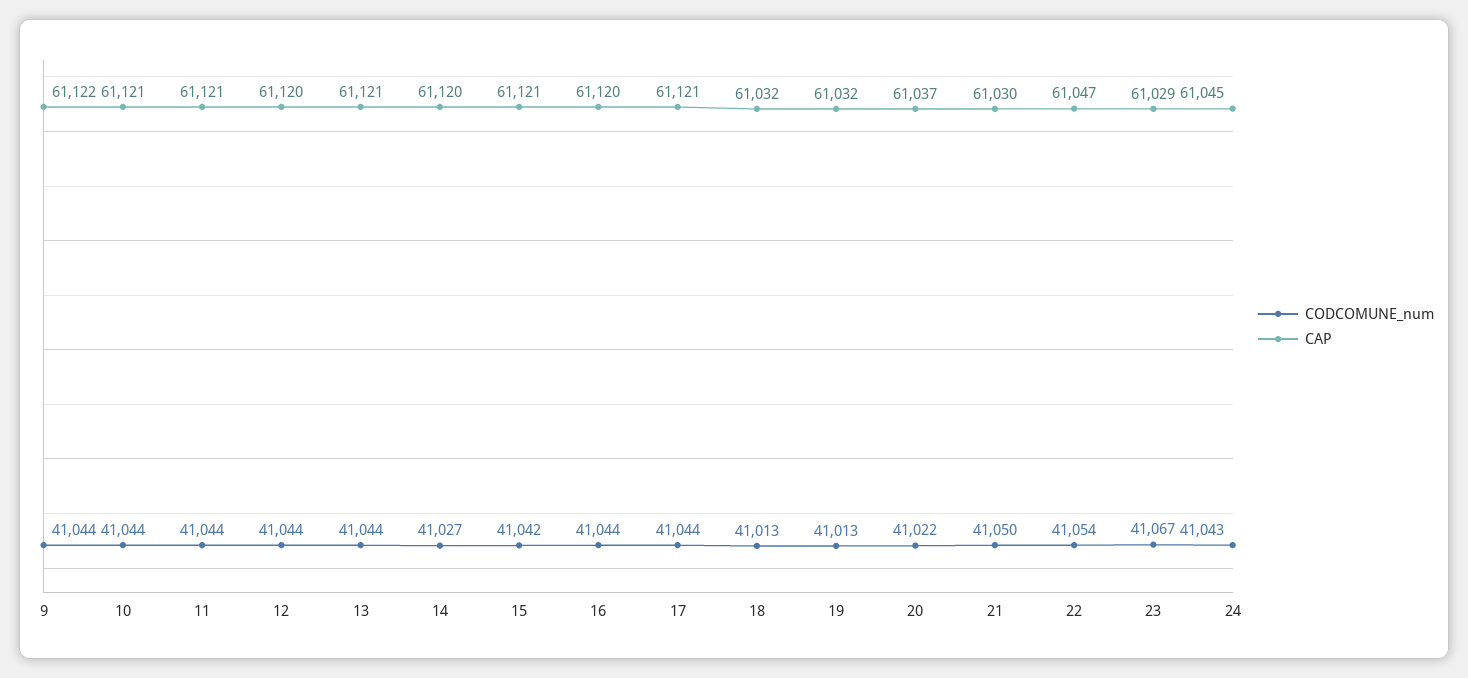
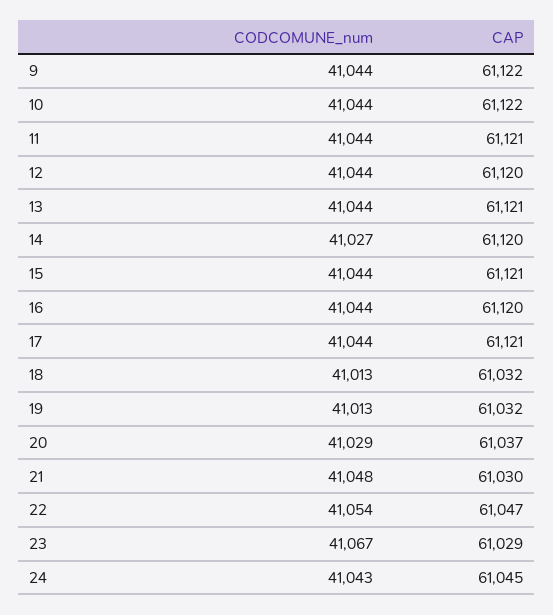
CAP, 10: 61121 -> 61122
CODCOMUNE_num, 15: 41042 -> 41044
CODCOMUNE_num, 20: 41022 -> 41029
CODCOMUNE_num, 21: 41050 -> 41048

